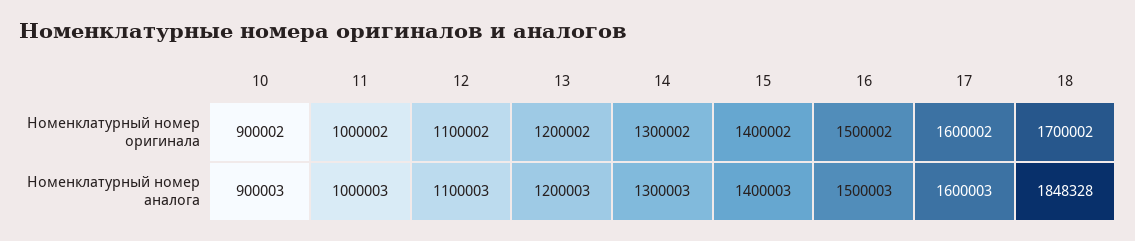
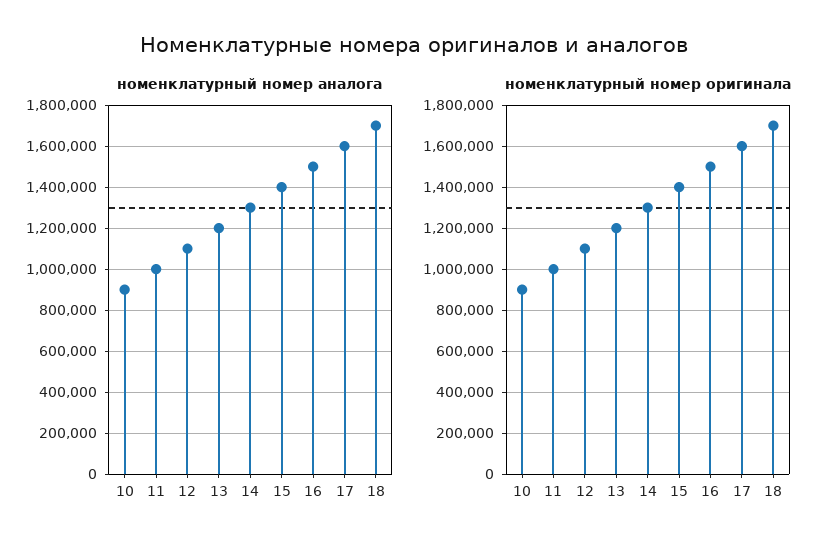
Номенклатурный номер аналога, 18: 1848328 -> 1700000

